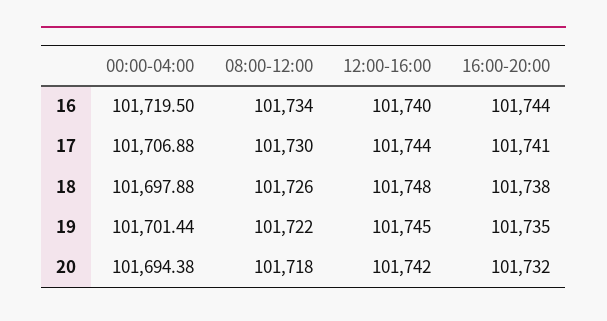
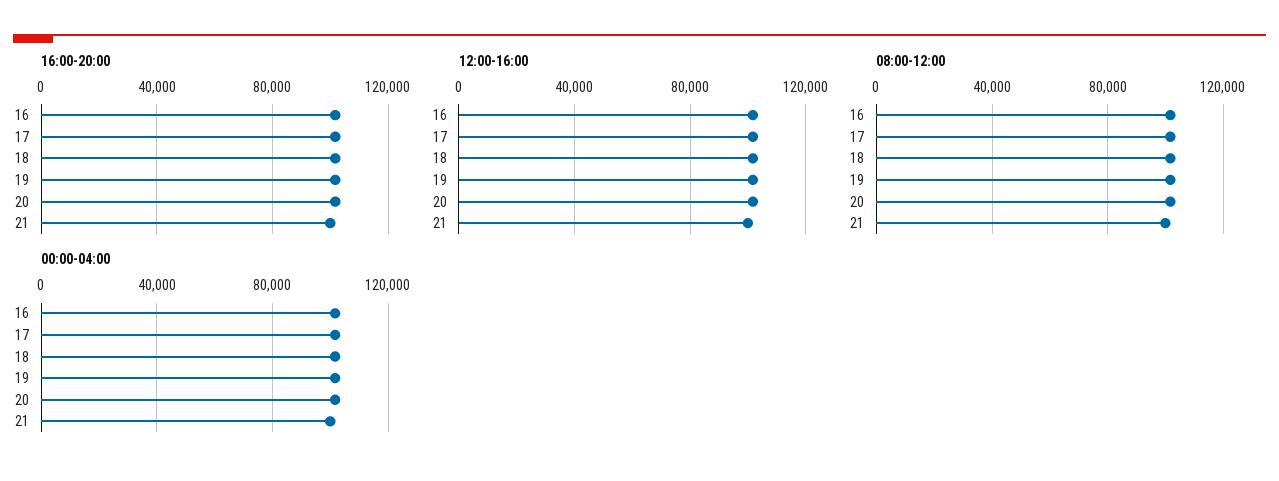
16:00-20:00, 21: none -> 100000
12:00-16:00, 21: none -> 100000
08:00-12:00, 21: none -> 100000
00:00-04:00, 21: none -> 100000

